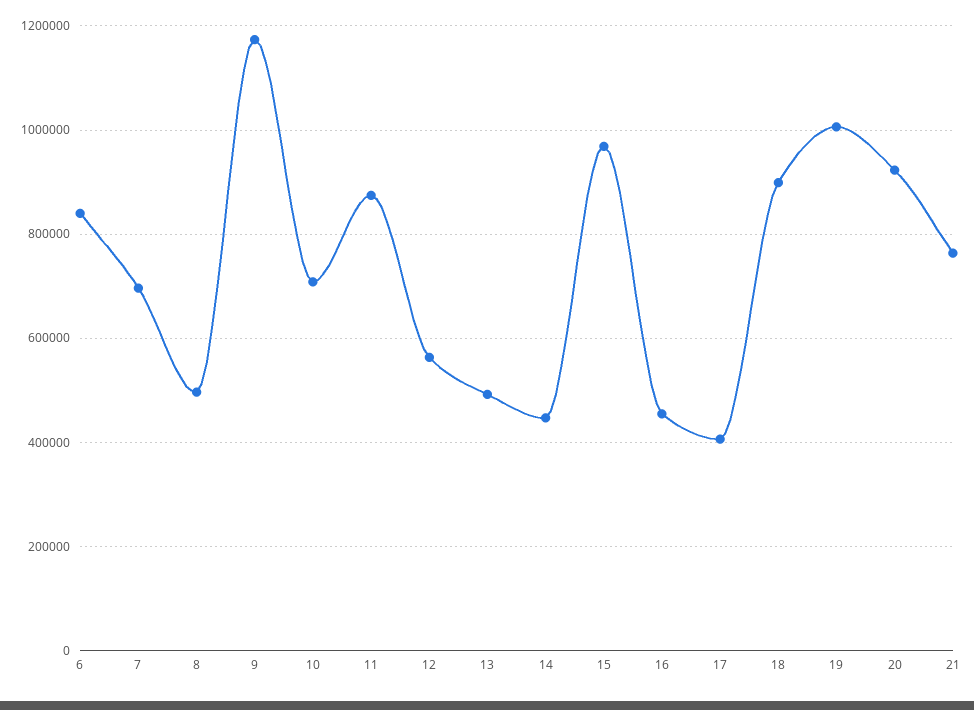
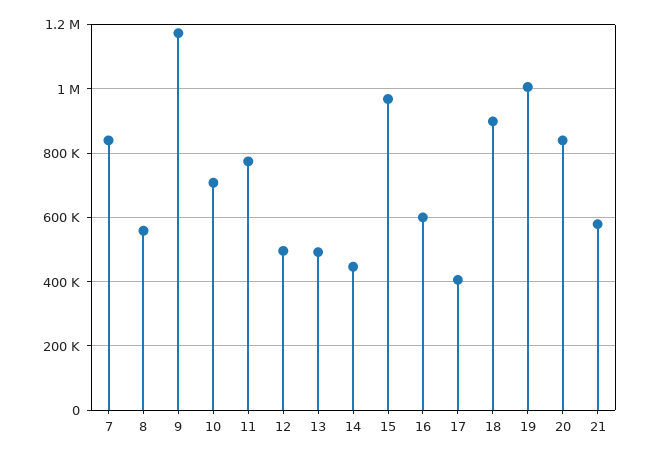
6: 840000 -> none
7: 700000 -> 840000
8: 500000 -> 560000
11: 880000 -> 780000
12: 560000 -> 500000
16: 460000 -> 600000
20: 920000 -> 840000
21: 760000 -> 580000

